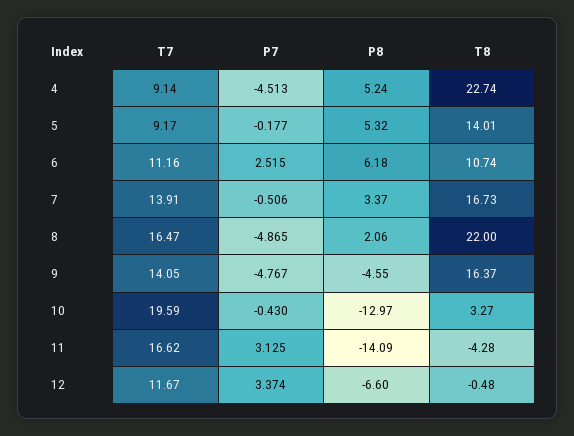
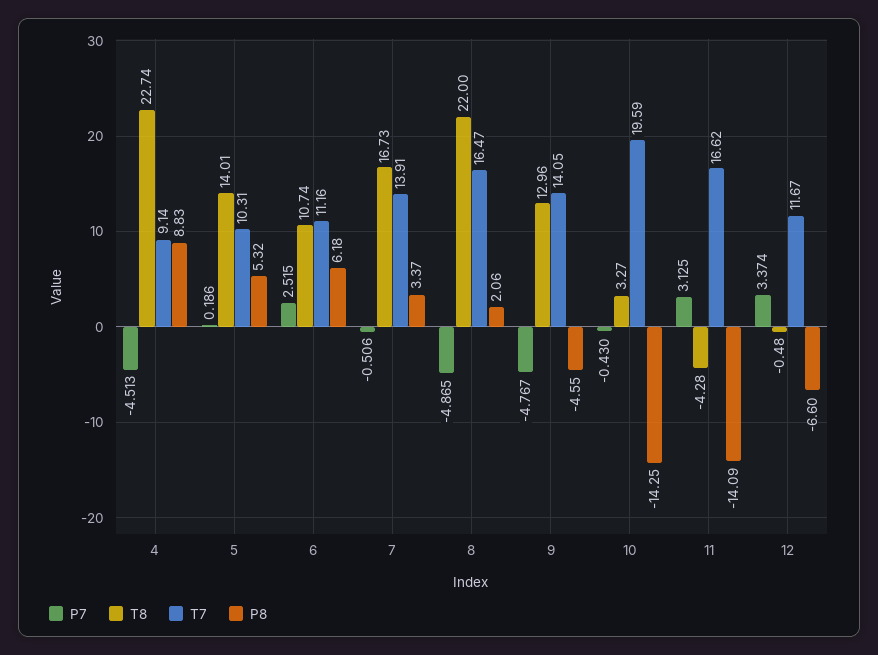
P8, 4: 5.24 -> 8.83
T7, 5: 9.17 -> 10.31
P7, 5: -0.177 -> 0.186
T8, 9: 16.37 -> 12.96
P8, 10: -12.97 -> -14.25

